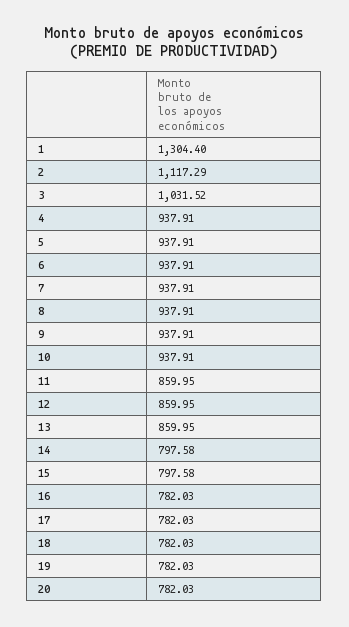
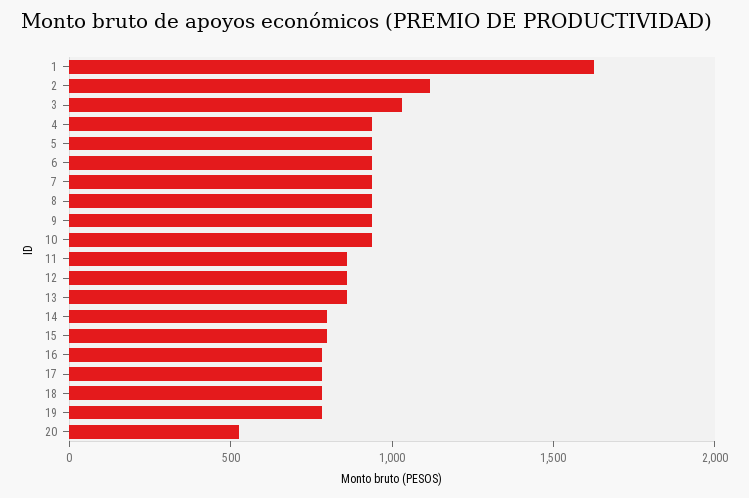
1: 1304.4 -> 1600
20: 782.03 -> 500

